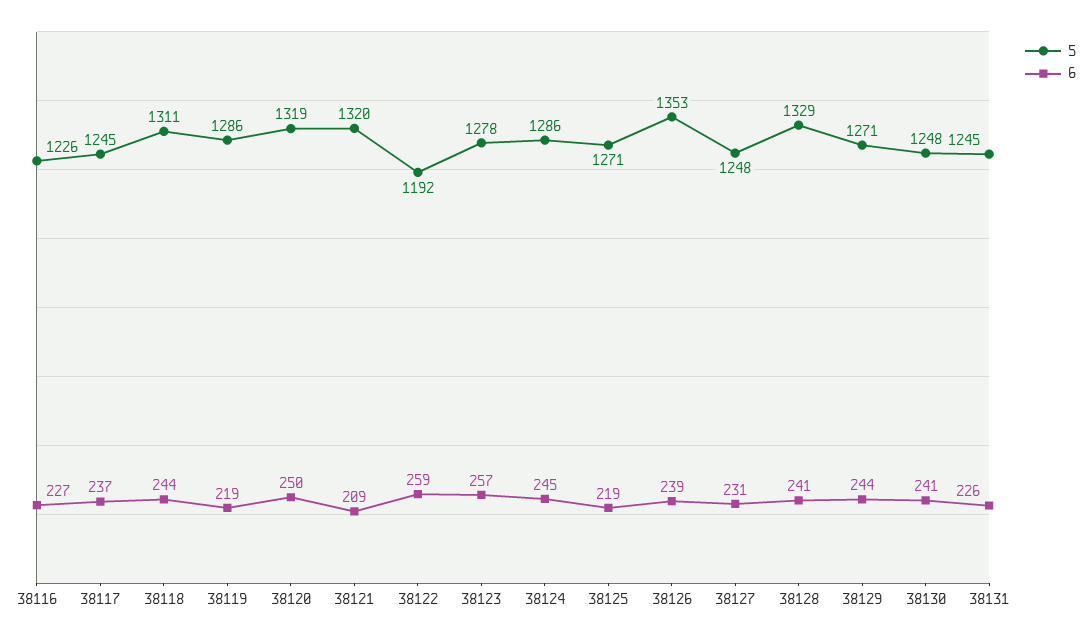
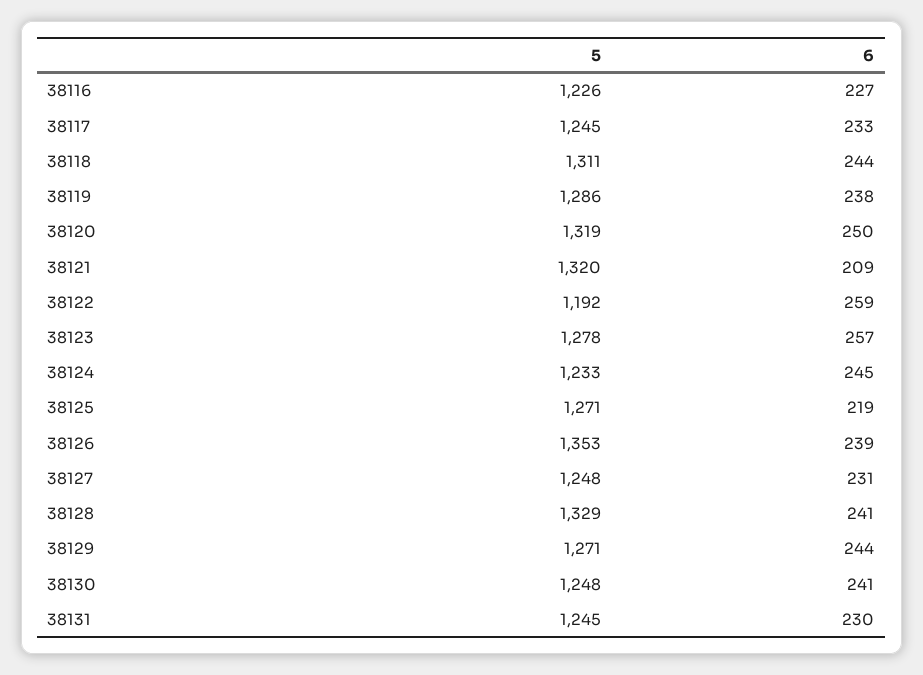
6, 38117: 237 -> 233
6, 38119: 219 -> 238
5, 38124: 1286 -> 1233
6, 38131: 226 -> 230

